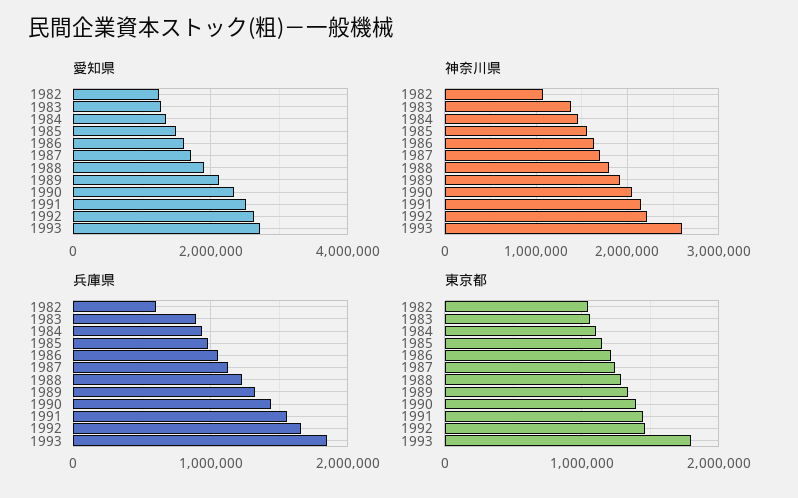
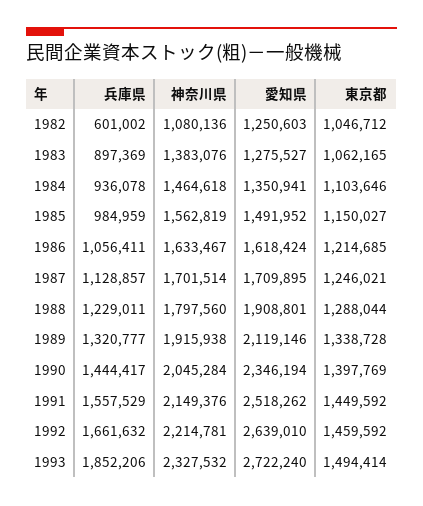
神奈川県, 1993: 2600000 -> 2327532
東京都, 1993: 1800000 -> 1494414

